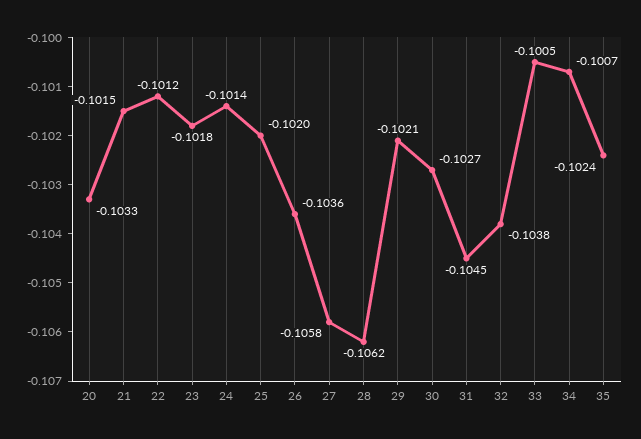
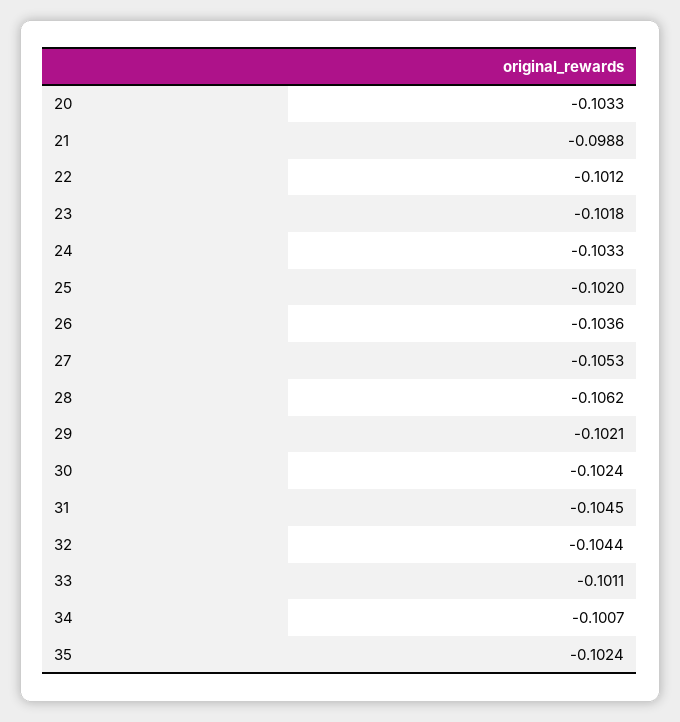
21: -0.1015 -> -0.0988
24: -0.1014 -> -0.1033
27: -0.1058 -> -0.1053
30: -0.1027 -> -0.1024
32: -0.1038 -> -0.1044
33: -0.1005 -> -0.1011

